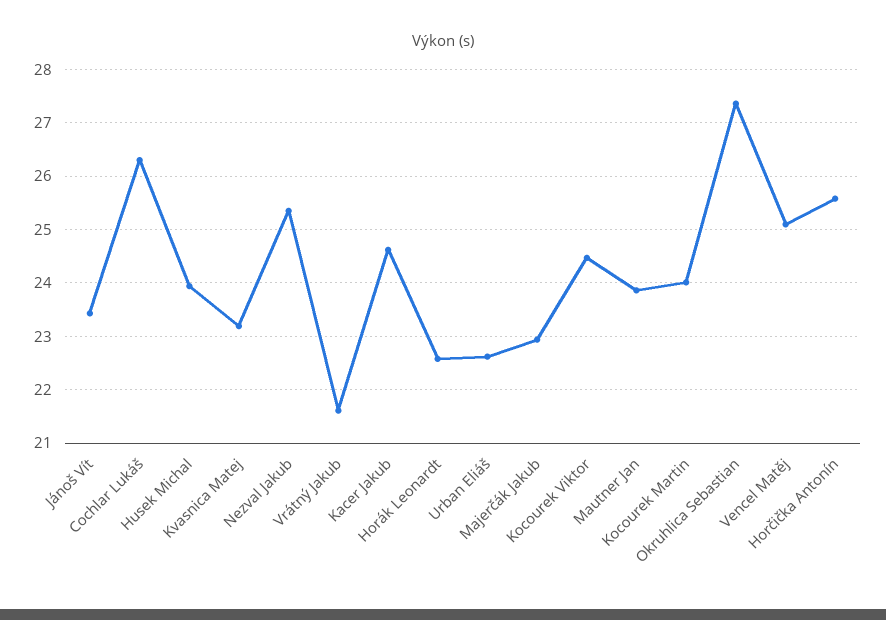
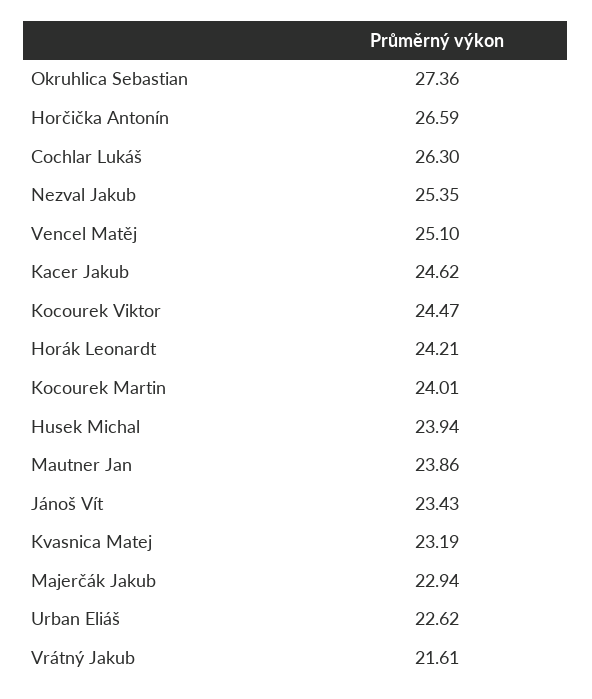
Horák Leonardt: 22.6 -> 24.21
Horčička Antonín: 25.6 -> 26.59

